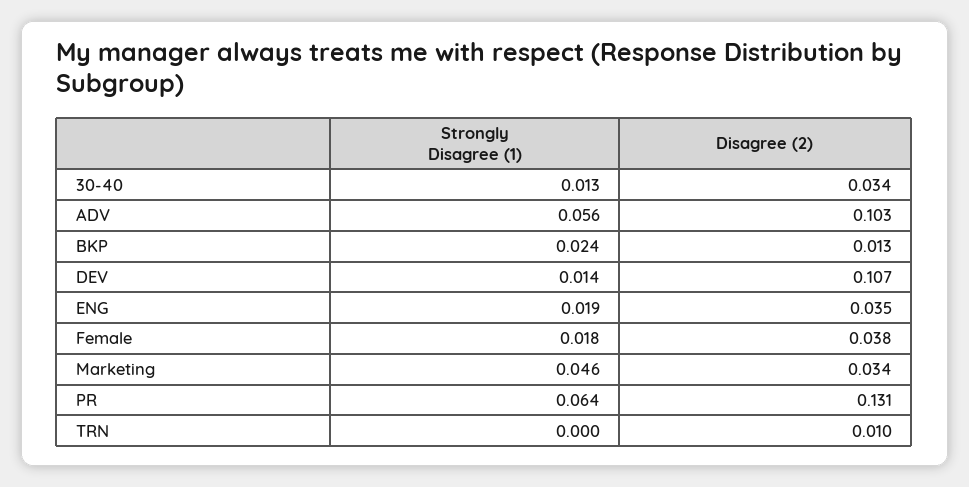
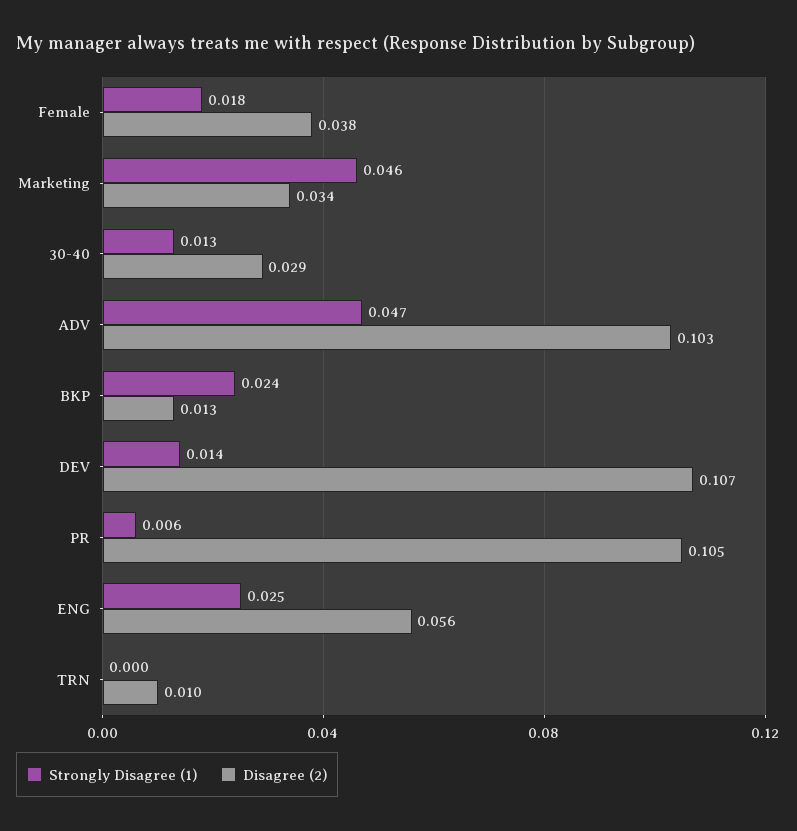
Disagree (2), 30-40: 0.034 -> 0.029
Strongly Disagree (1), ADV: 0.056 -> 0.047
Strongly Disagree (1), ENG: 0.019 -> 0.025
Disagree (2), ENG: 0.035 -> 0.056
Strongly Disagree (1), PR: 0.064 -> 0.006
Disagree (2), PR: 0.131 -> 0.105

